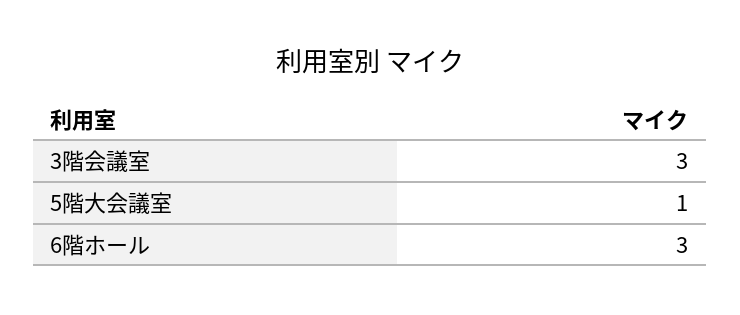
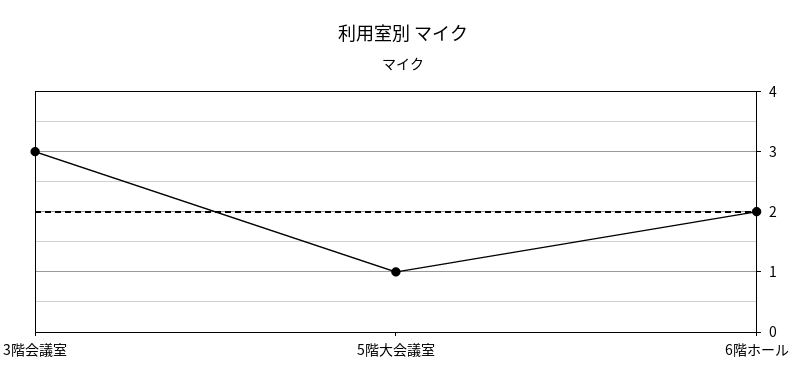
6階ホール: 3 -> 2

